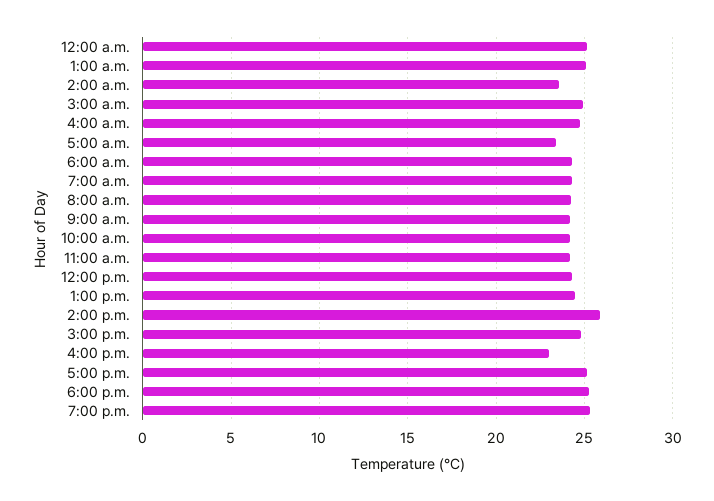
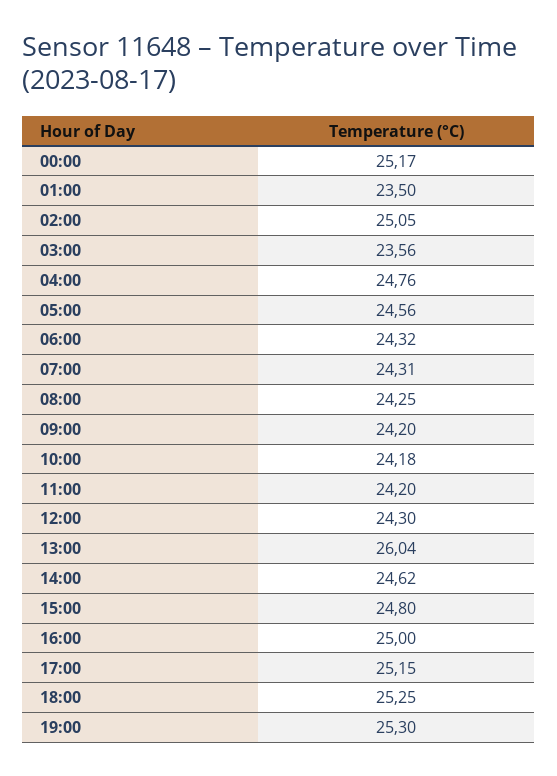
1:00 a.m.: 25 -> 23.5
2:00 a.m.: 23.5 -> 25.05
3:00 a.m.: 25 -> 23.56
5:00 a.m.: 23.5 -> 24.56
1:00 p.m.: 24.5 -> 26.04
2:00 p.m.: 26 -> 24.62
4:00 p.m.: 23 -> 25

